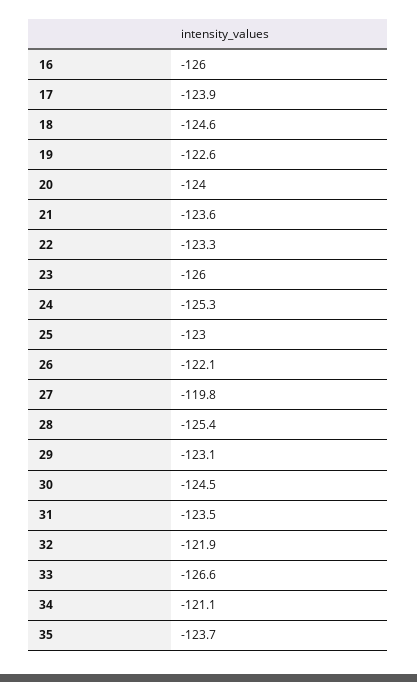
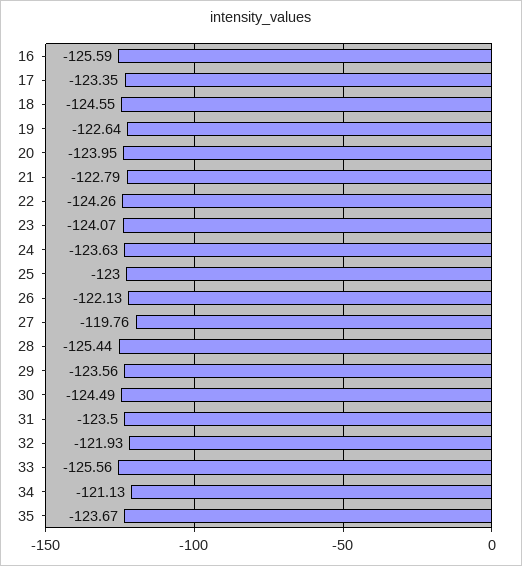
16: -126 -> -125.59
17: -123.9 -> -123.35
21: -123.6 -> -122.79
22: -123.3 -> -124.26
23: -126 -> -124.07
24: -125.3 -> -123.63
29: -123.1 -> -123.56
33: -126.6 -> -125.56

